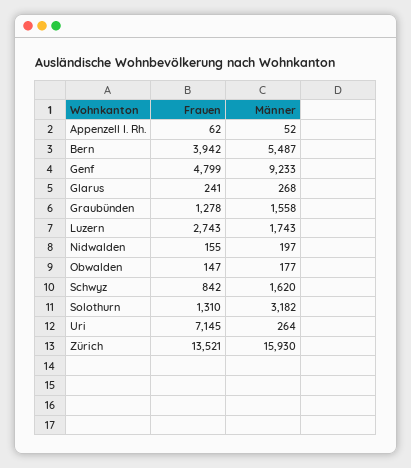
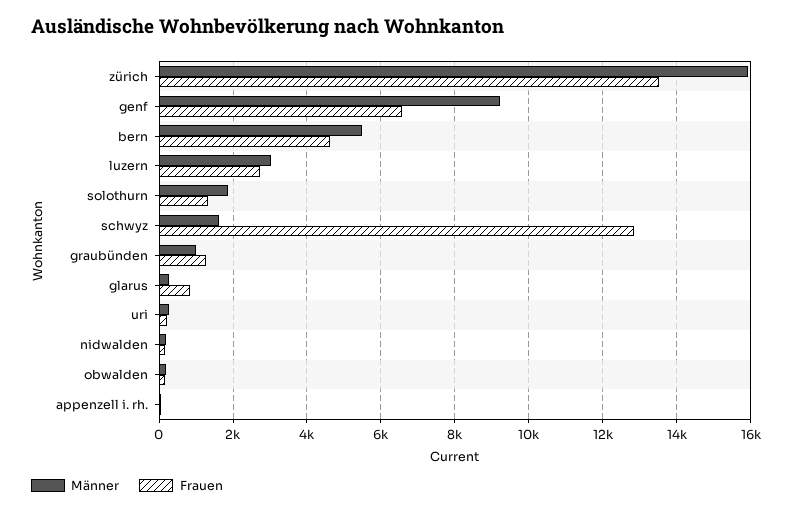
Frauen, Bern: 3942 -> 4600
Frauen, Genf: 4799 -> 6600
Frauen, Glarus: 241 -> 800
Männer, Graubünden: 1558 -> 1000
Männer, Luzern: 1743 -> 3000
Frauen, Schwyz: 842 -> 12800
Männer, Solothurn: 3182 -> 1800
Frauen, Uri: 7145 -> 200

